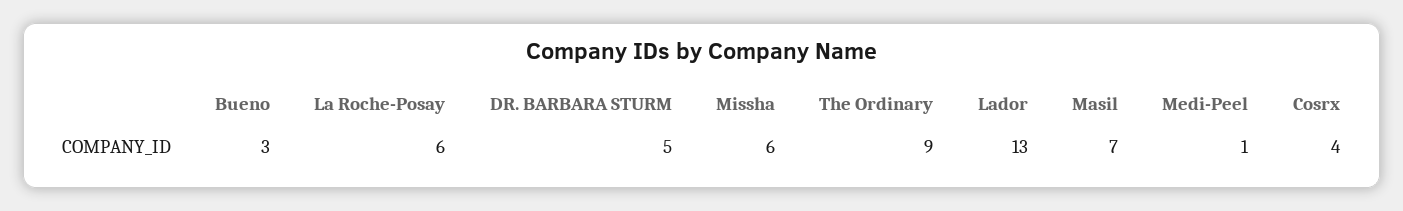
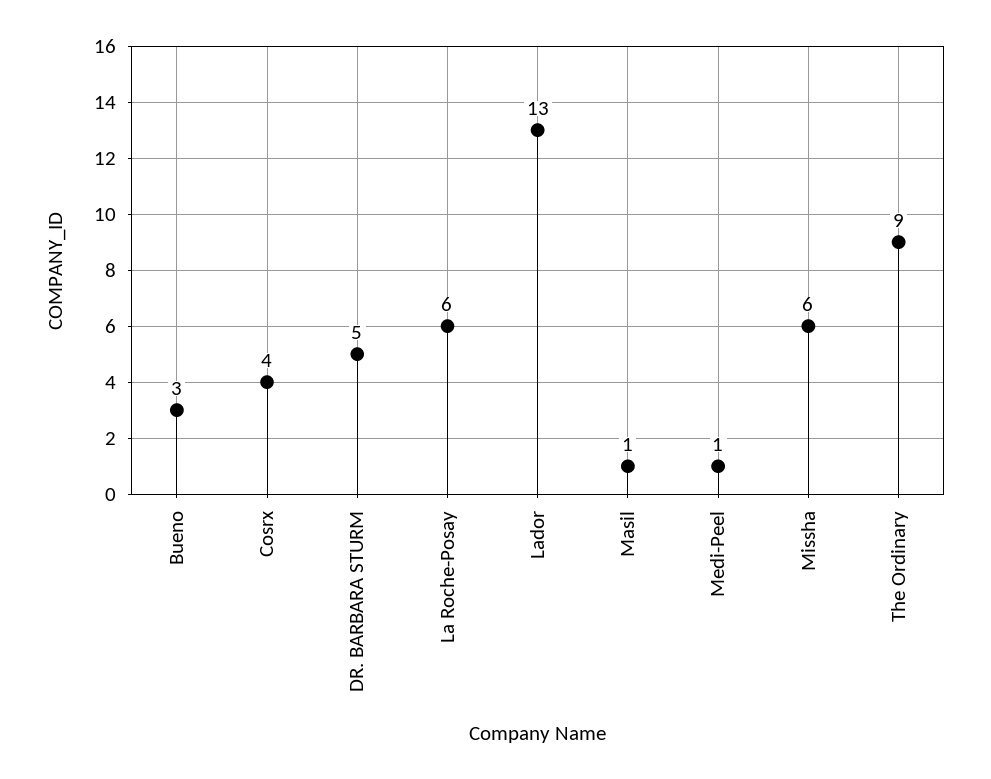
Masil: 7 -> 1

